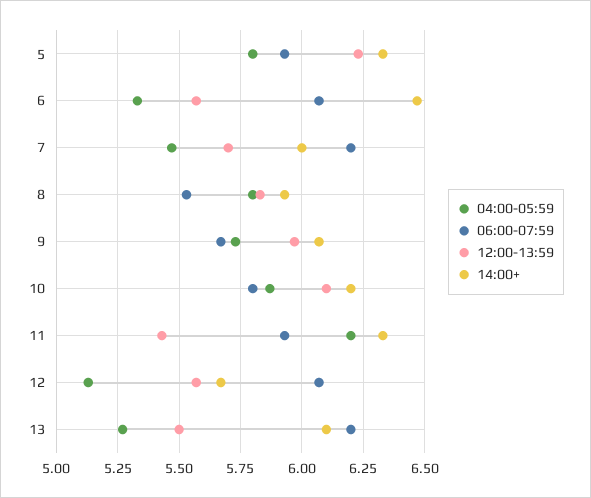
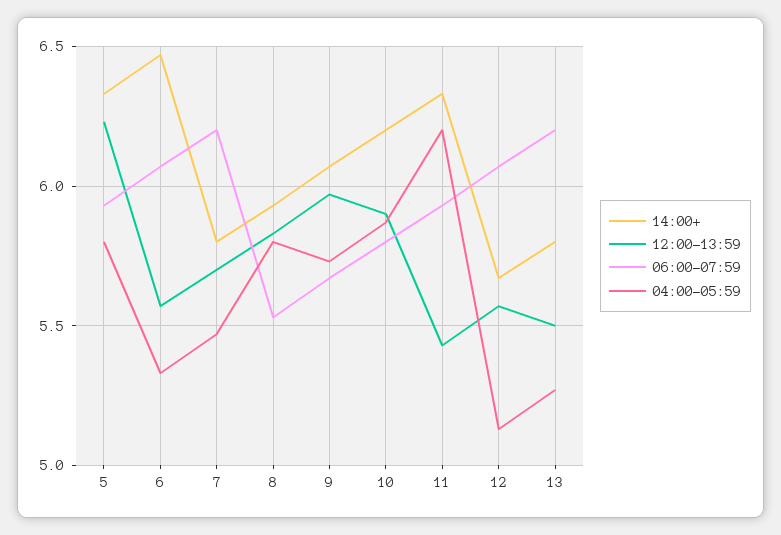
14:00+, 7: 6 -> 5.8
12:00-13:59, 10: 6.1 -> 5.9
14:00+, 13: 6.1 -> 5.8

